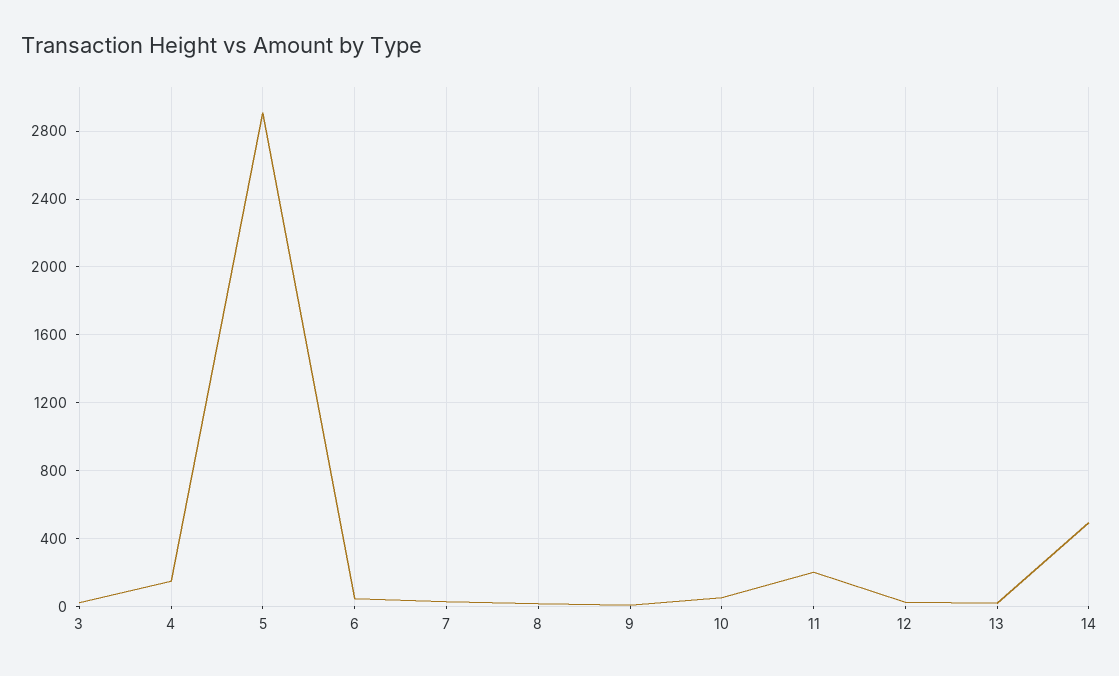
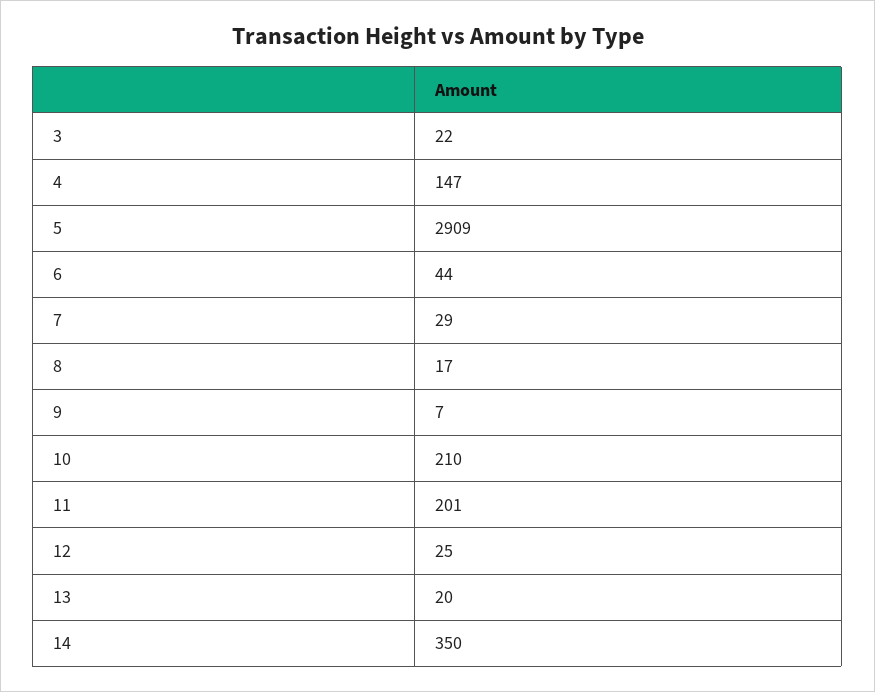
10: 50 -> 210
14: 500 -> 350

